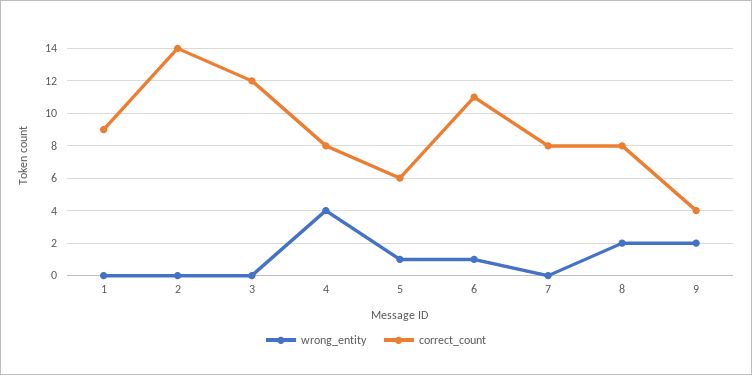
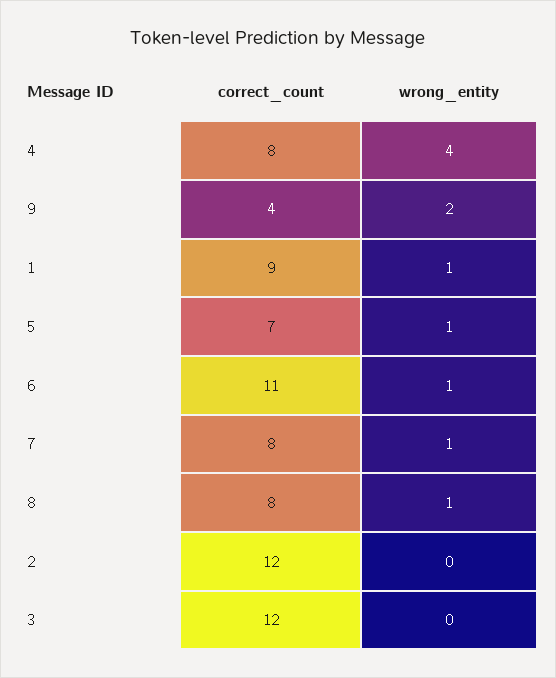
wrong_entity, 1: 0 -> 1
correct_count, 2: 14 -> 12
correct_count, 5: 6 -> 7
wrong_entity, 7: 0 -> 1
wrong_entity, 8: 2 -> 1

